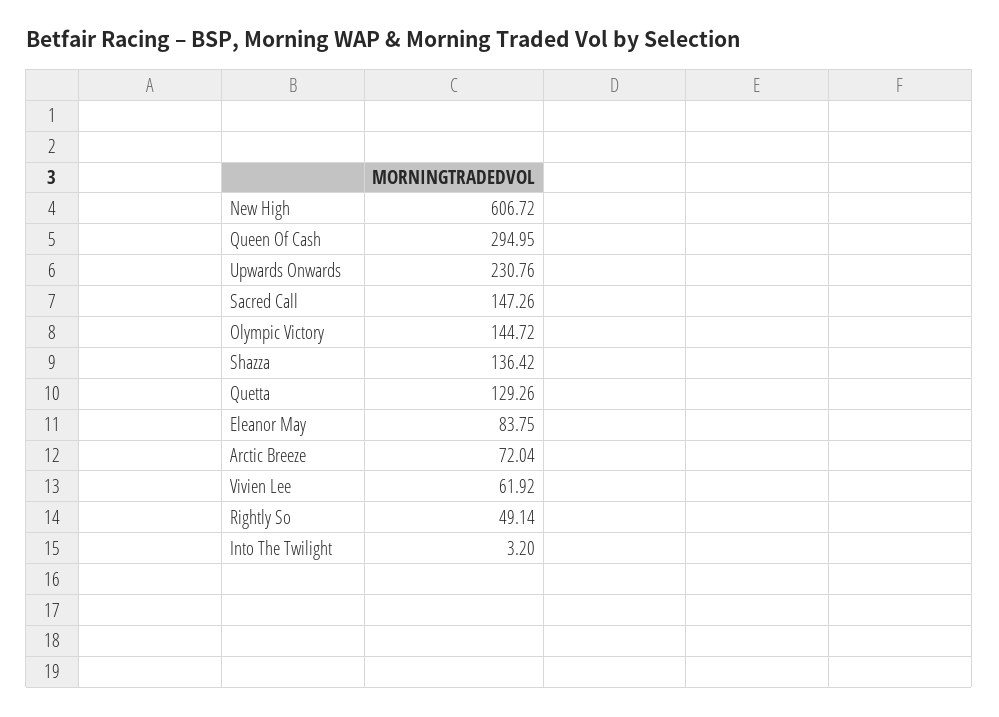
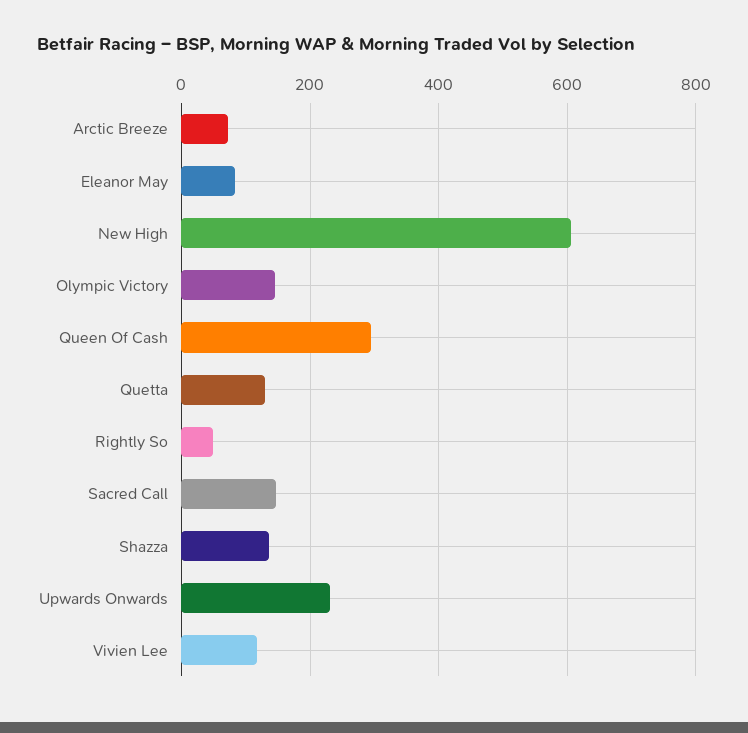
Vivien Lee: 61.92 -> 120
Into The Twilight: 3.2 -> none

